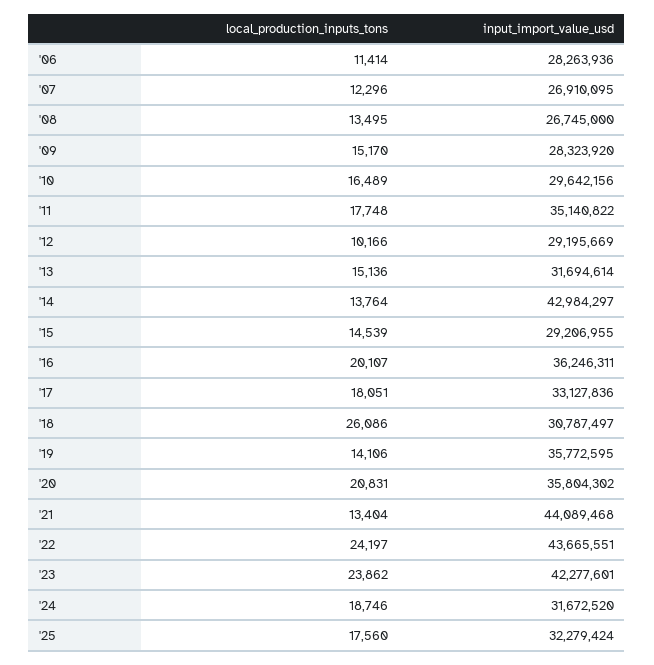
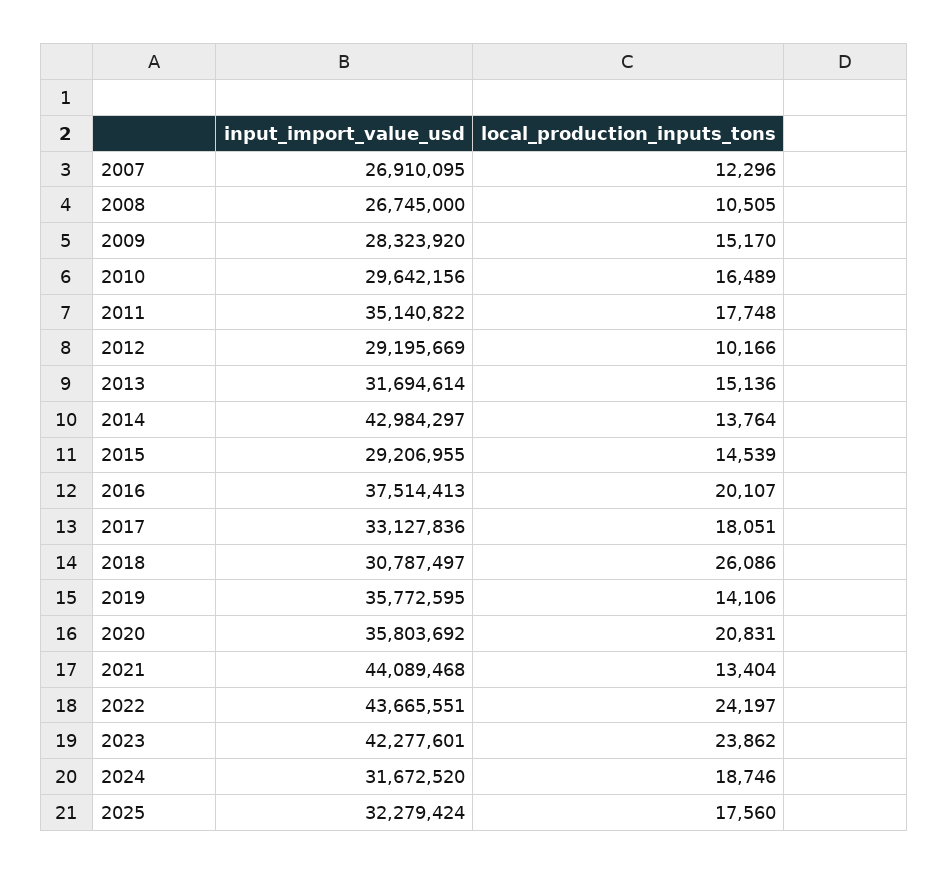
local_production_inputs_tons, '06: 11414 -> none
input_import_value_usd, '06: 28263936 -> none
local_production_inputs_tons, '08: 13495 -> 10505
input_import_value_usd, '16: 36246311 -> 37514413
input_import_value_usd, '20: 35804302 -> 35803692

